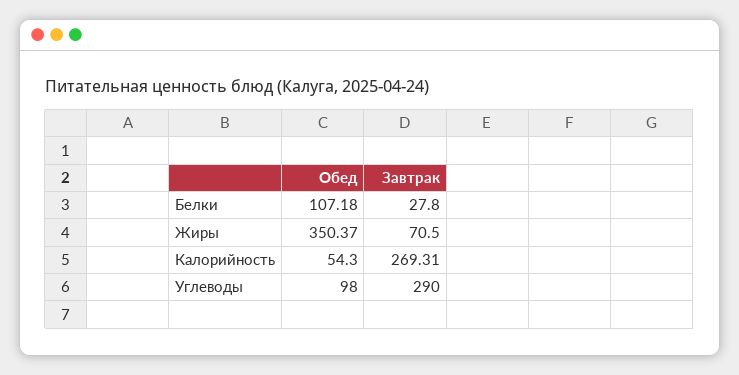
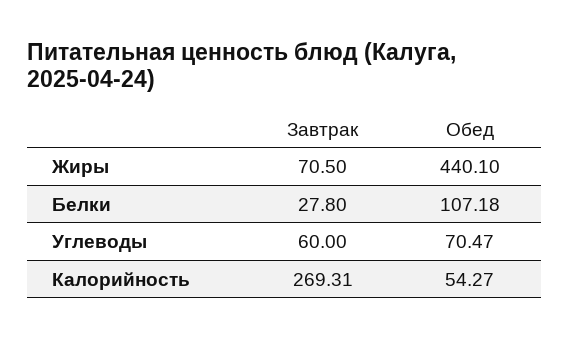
Обед, Жиры: 350.37 -> 440.1
Обед, Калорийность: 54.3 -> 54.27
Обед, Углеводы: 98 -> 70.47
Завтрак, Углеводы: 290 -> 60

